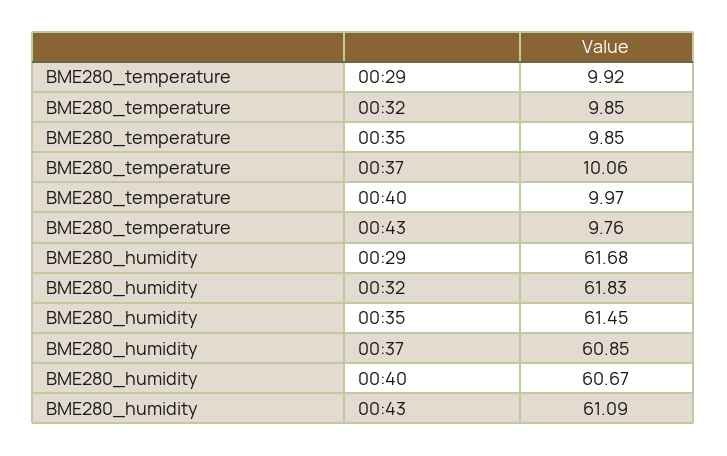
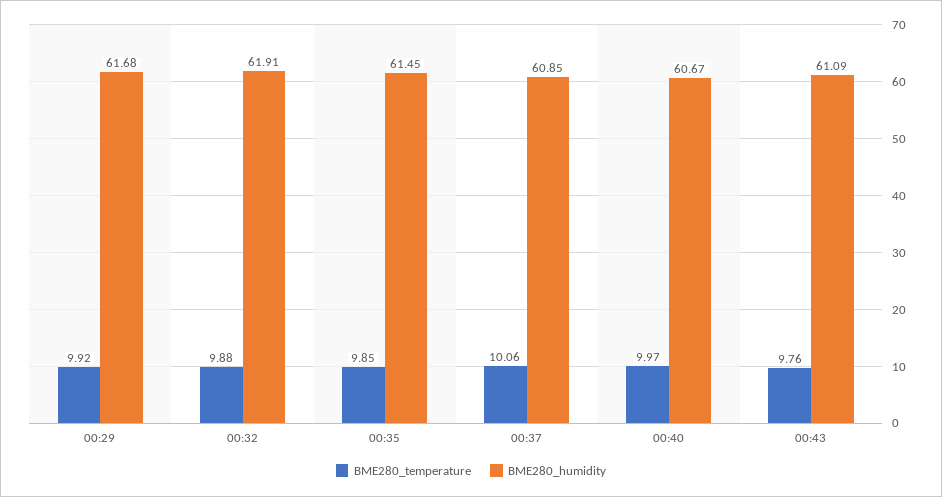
BME280_temperature, 00:32: 9.85 -> 9.88
BME280_humidity, 00:32: 61.83 -> 61.91

